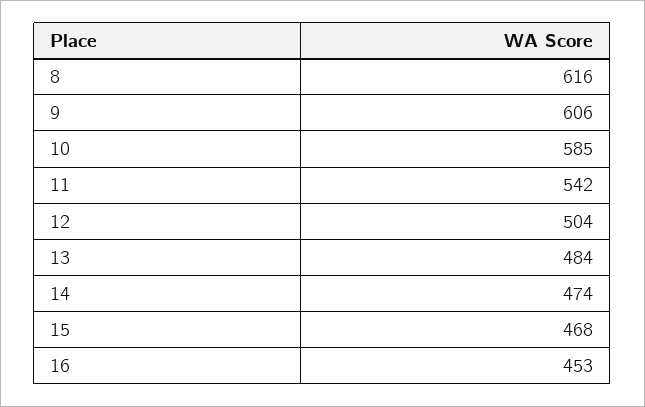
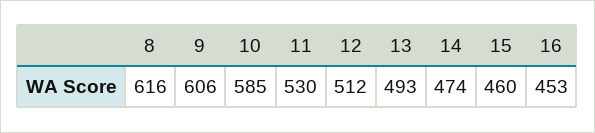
11: 542 -> 530
12: 504 -> 512
13: 484 -> 493
15: 468 -> 460

